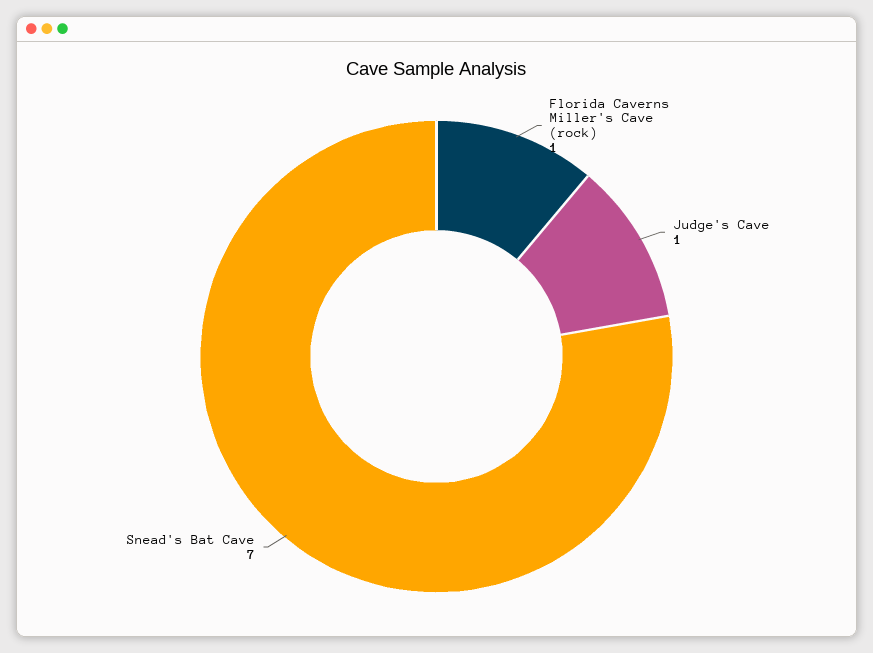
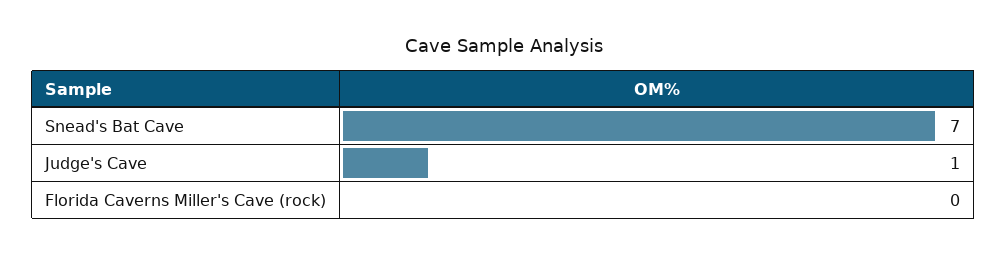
Florida Caverns Miller's Cave (rock): 1 -> 0

